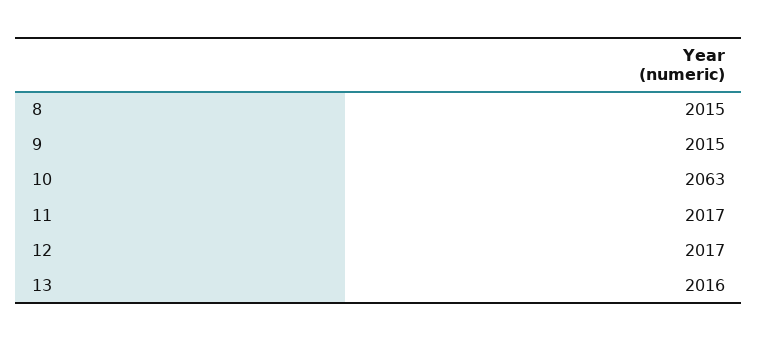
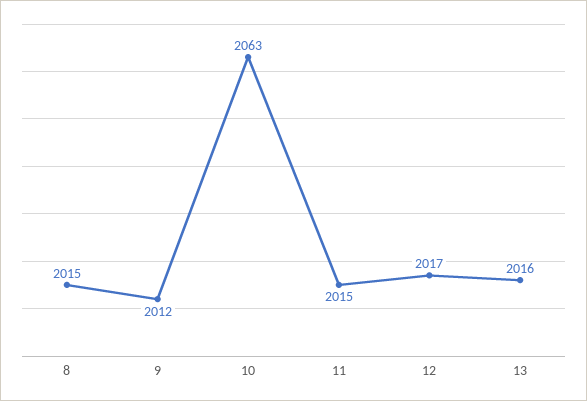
9: 2015 -> 2012
11: 2017 -> 2015

